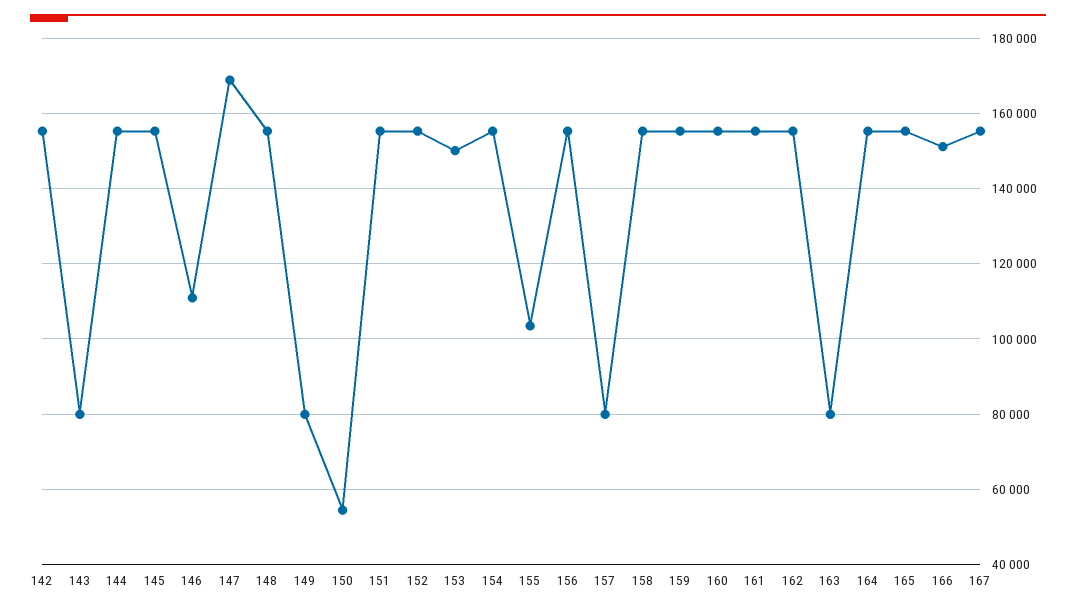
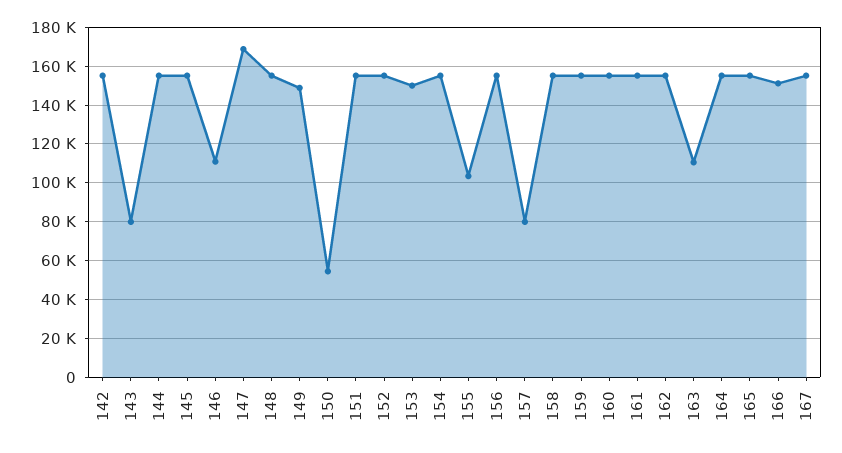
149: 80000 -> 150000
163: 80000 -> 110000

